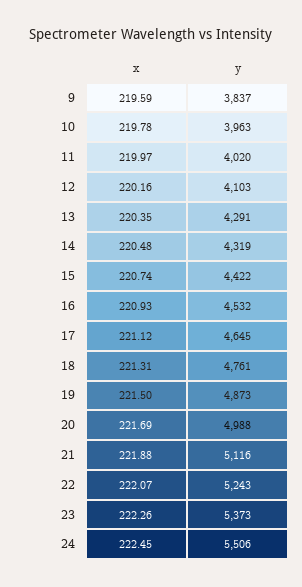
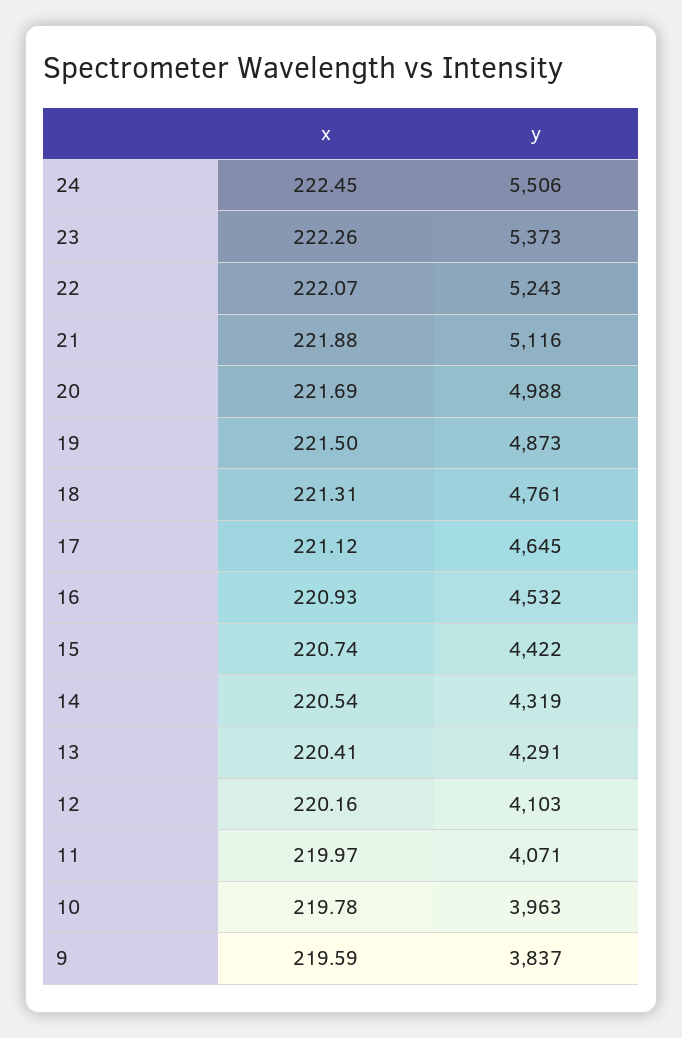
y, 11: 4020 -> 4071
x, 13: 220.35 -> 220.41
x, 14: 220.48 -> 220.54

